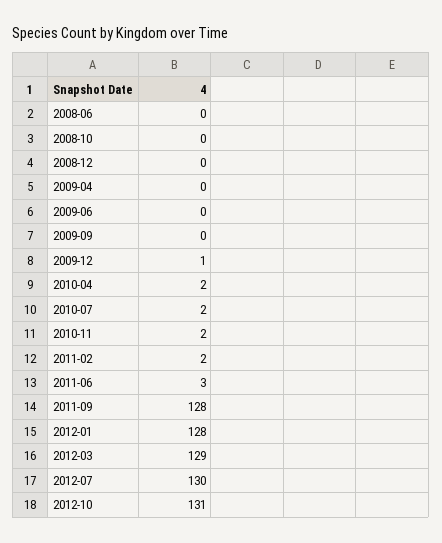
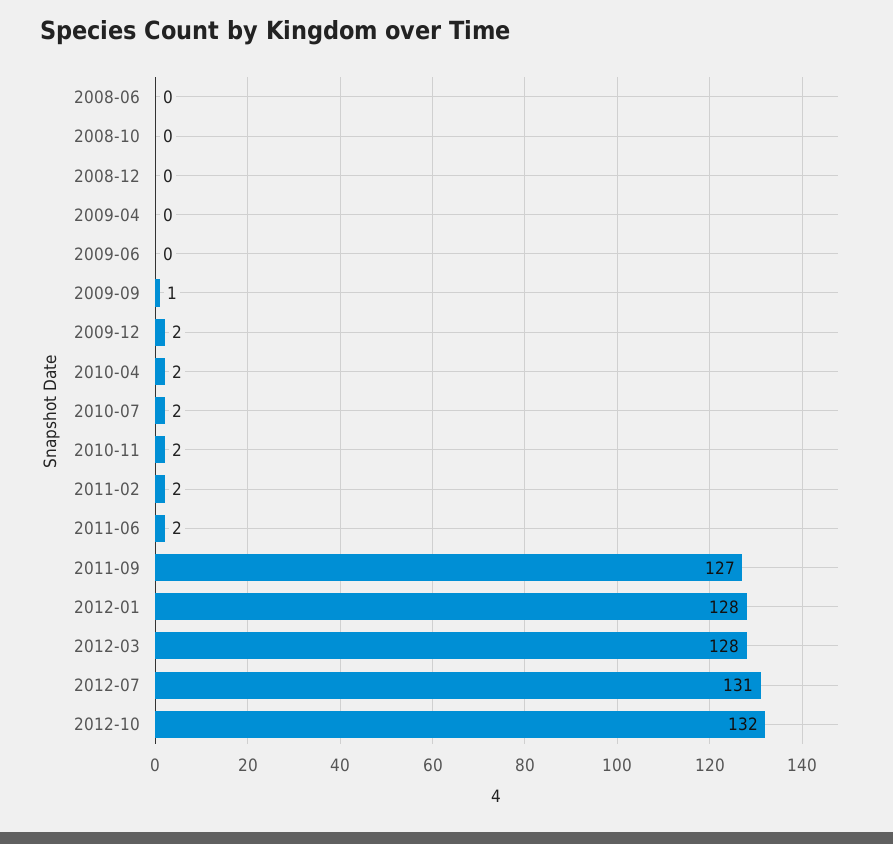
2009-09: 0 -> 1
2009-12: 1 -> 2
2011-06: 3 -> 2
2011-09: 128 -> 127
2012-03: 129 -> 128
2012-07: 130 -> 131
2012-10: 131 -> 132

